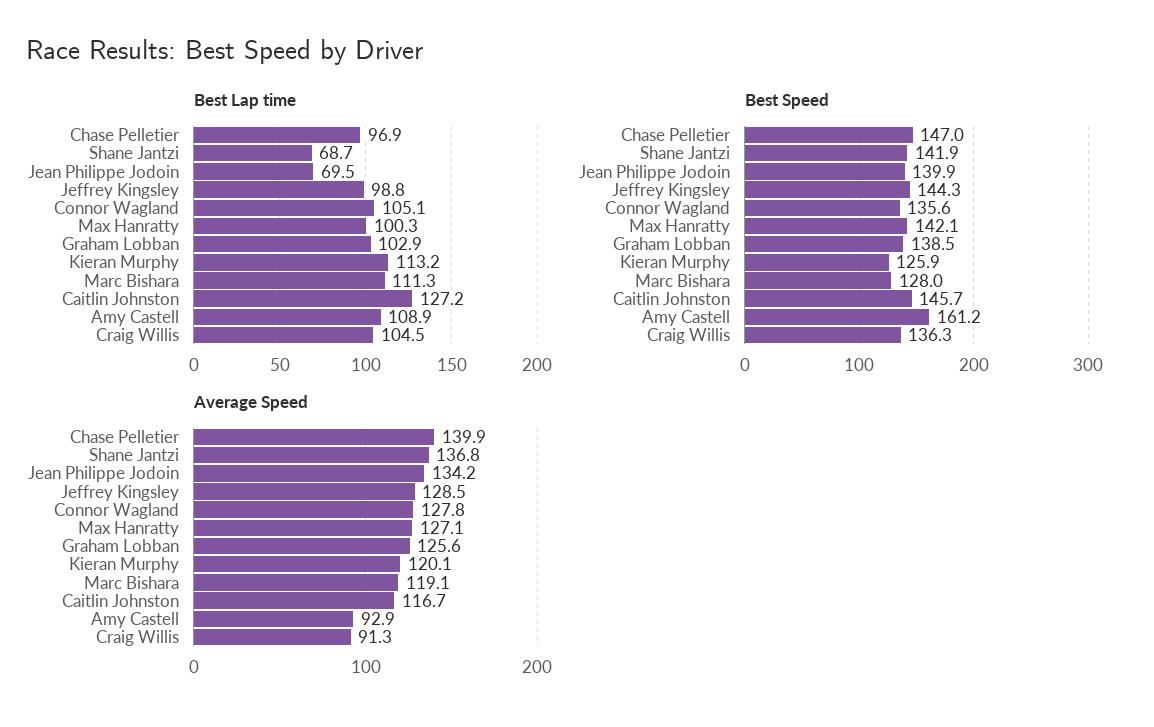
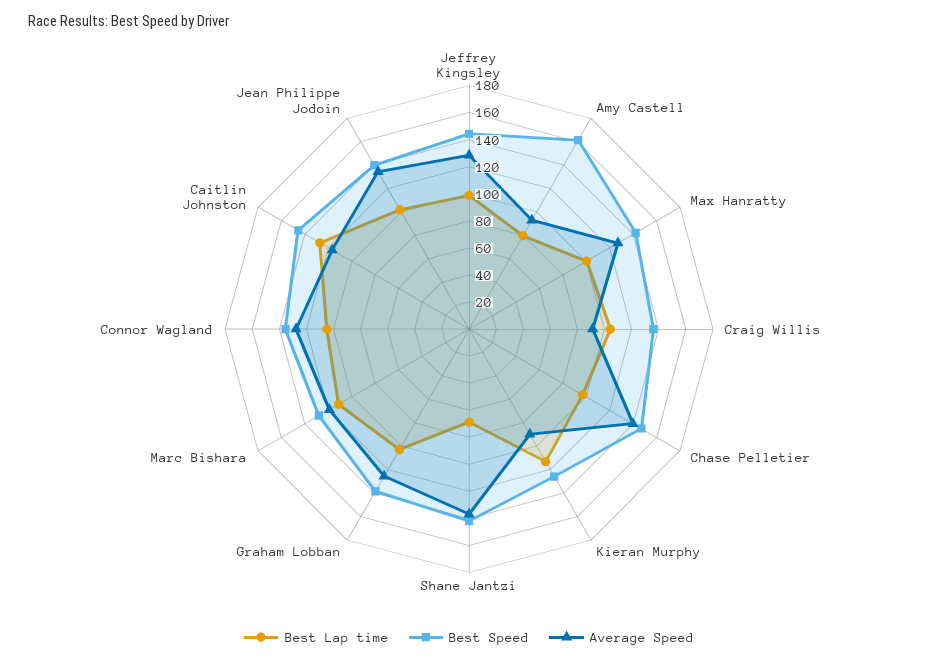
Best Lap time, Jean Philippe Jodoin: 69.5 -> 100
Best Lap time, Amy Castell: 108.9 -> 80
Average Speed, Kieran Murphy: 120.1 -> 90

